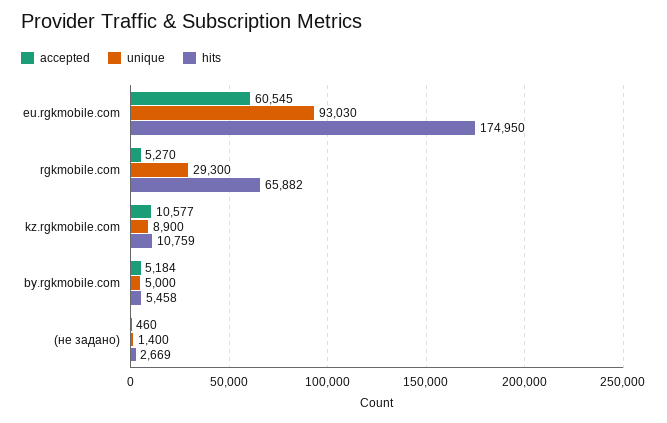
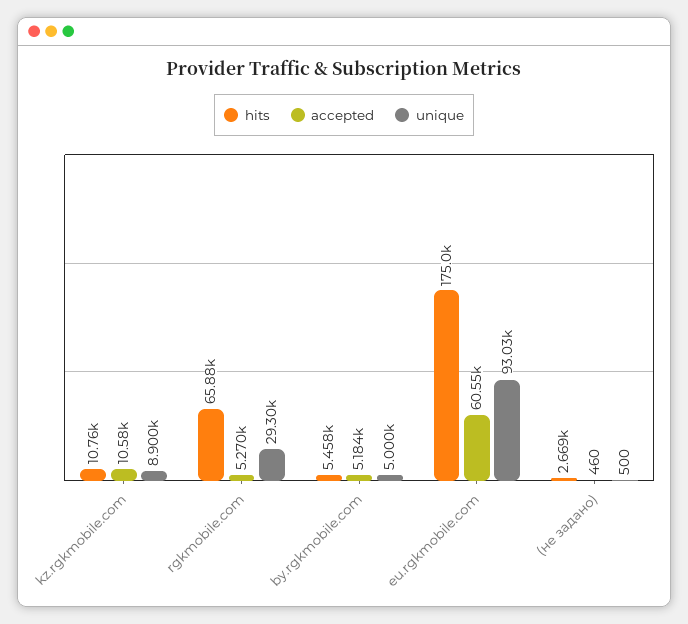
unique, (не задано): 1400 -> 500

